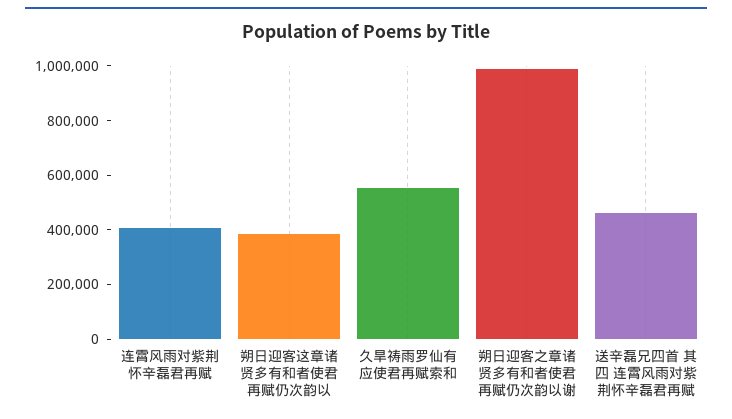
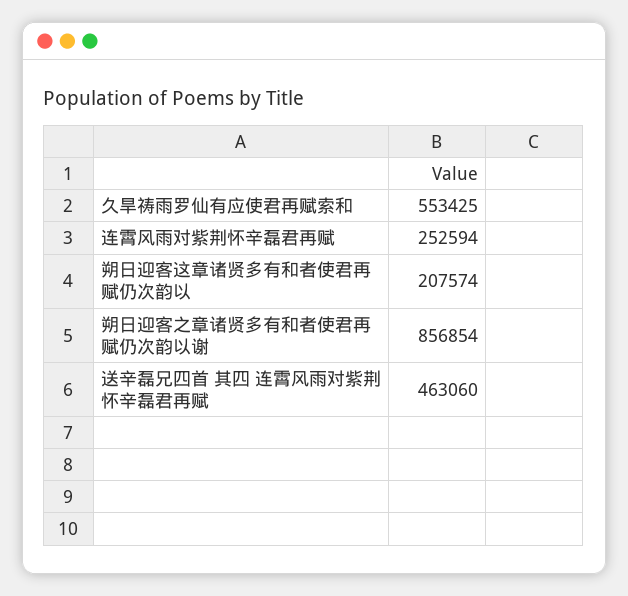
连霄风雨对紫荆怀辛磊君再赋: 400000 -> 252594
朔日迎客这章诸贤多有和者使君再赋仍次韵以: 400000 -> 207574
朔日迎客之章诸贤多有和者使君再赋仍次韵以谢: 1000000 -> 856854

